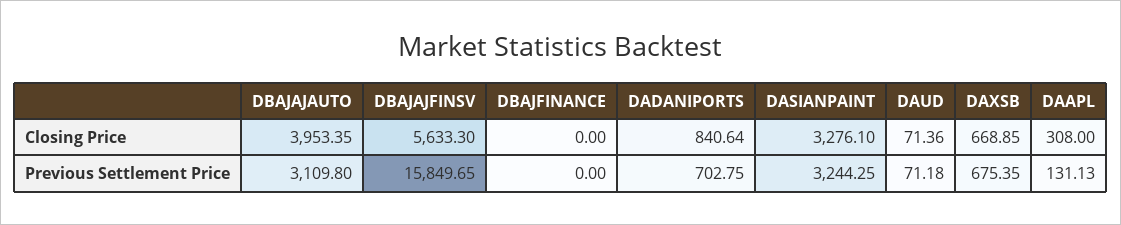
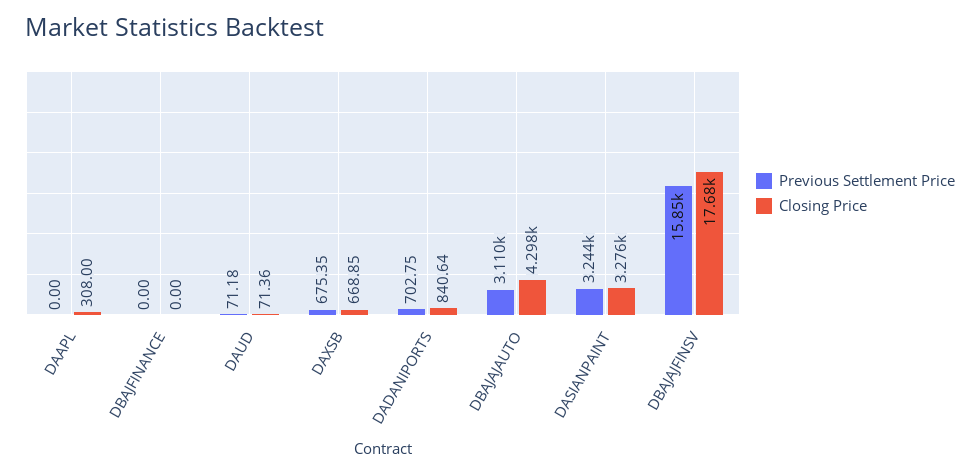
Closing Price, DBAJAJAUTO: 3953.35 -> 4298
Closing Price, DBAJAJFINSV: 5633.3 -> 17680
Previous Settlement Price, DAAPL: 131.13 -> 0

